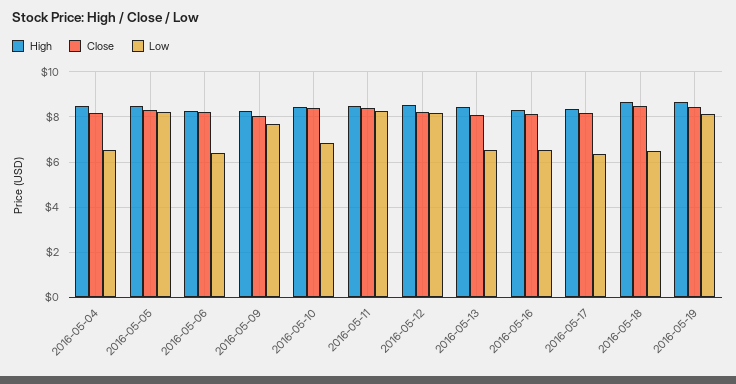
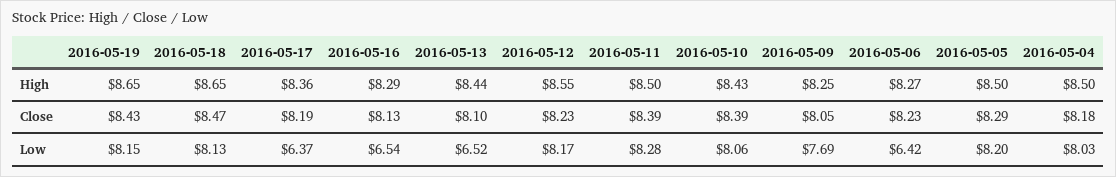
Low, 2016-05-04: 6.5 -> 8.03
Low, 2016-05-10: 7 -> 8.06
Low, 2016-05-18: 6.5 -> 8.13

